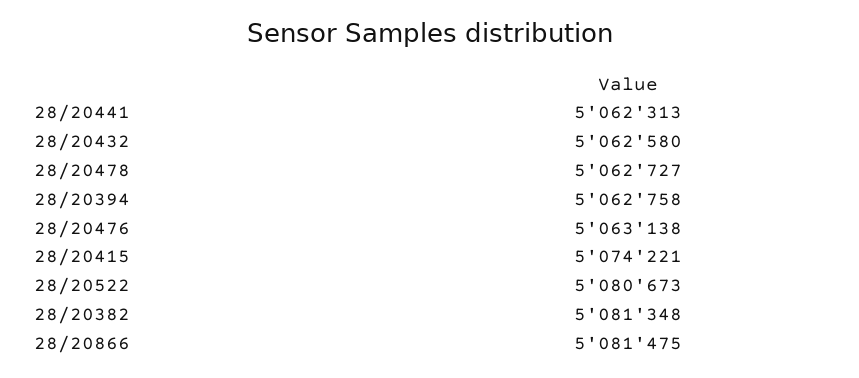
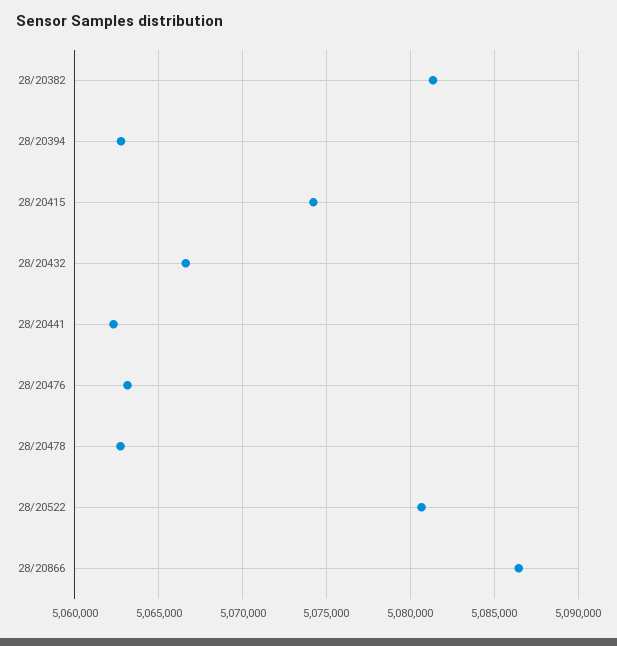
28/20432: 5062580 -> 5066500
28/20866: 5081475 -> 5086500

